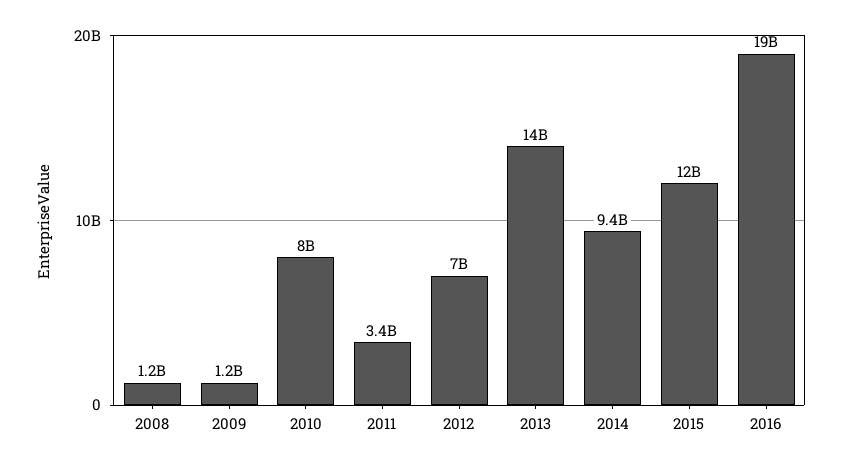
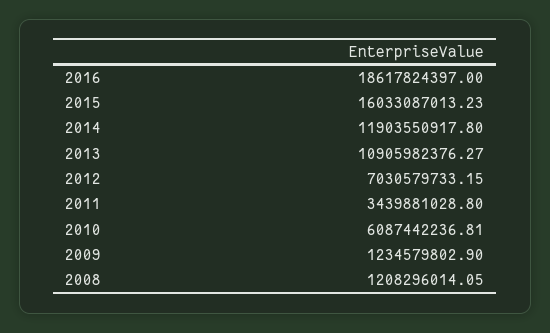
2010: 8000000000 -> 6087442236.81
2013: 14000000000 -> 10905982376.27
2014: 9400000000 -> 11903550917.8
2015: 12000000000 -> 16033087013.23

